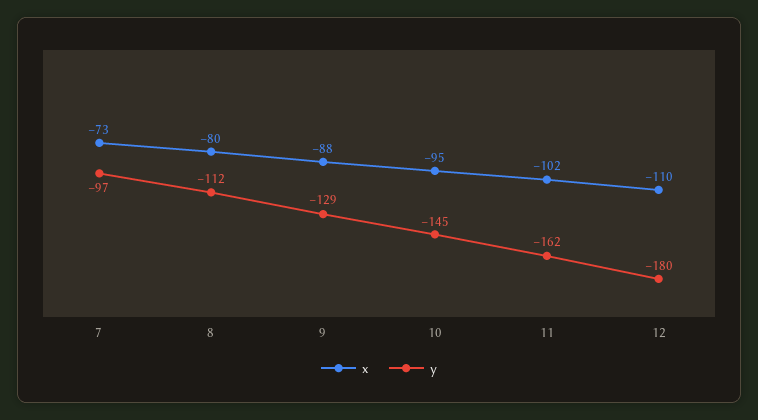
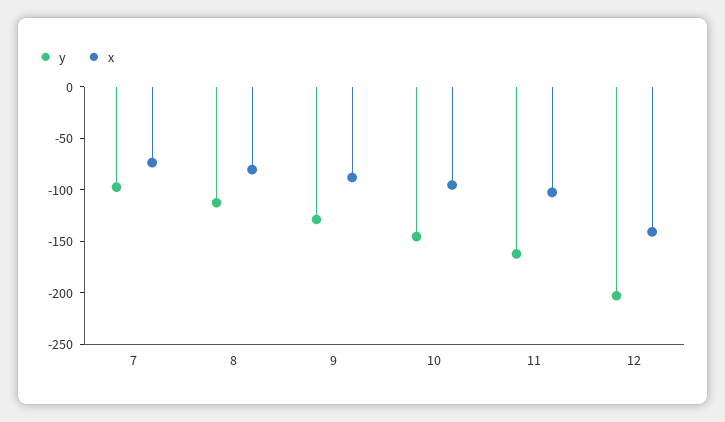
x, 12: -110 -> -140
y, 12: -180 -> -200

